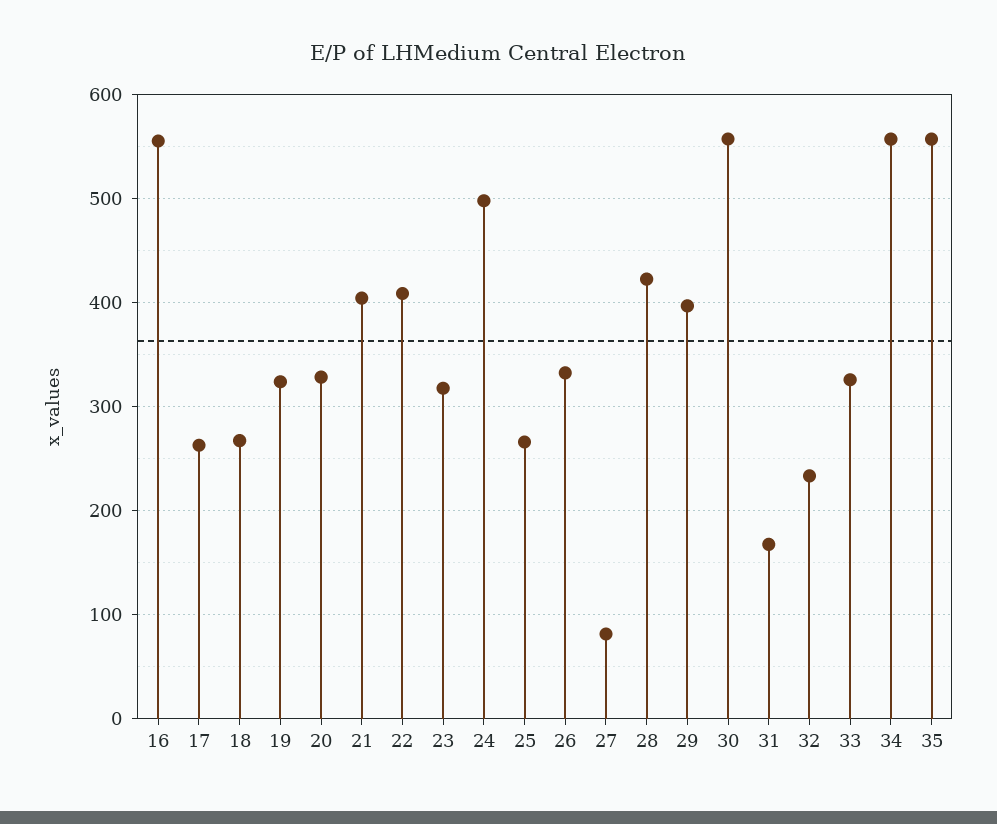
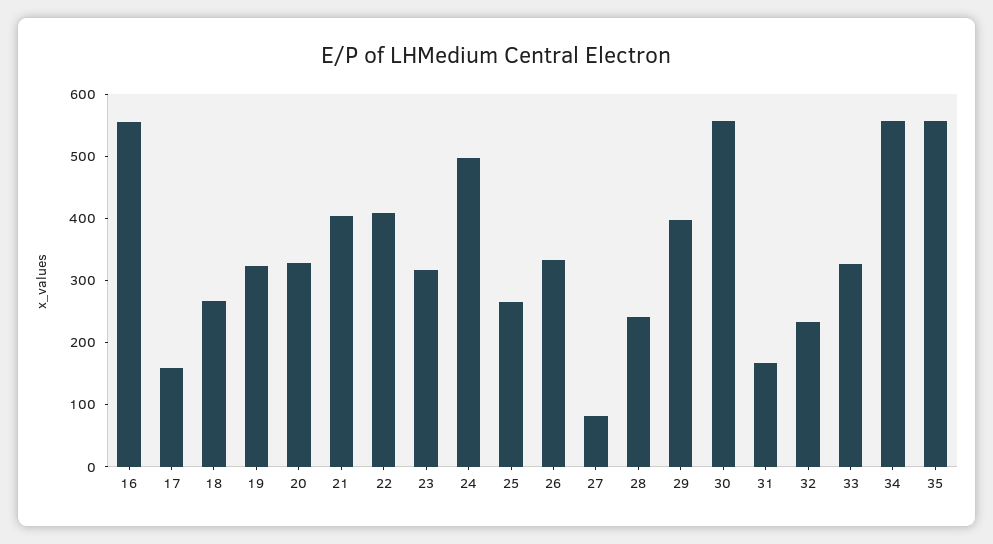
17: 260 -> 160
28: 420 -> 240

